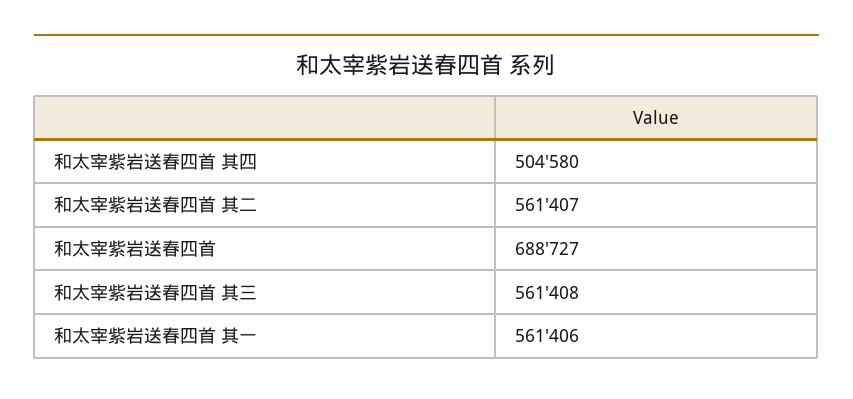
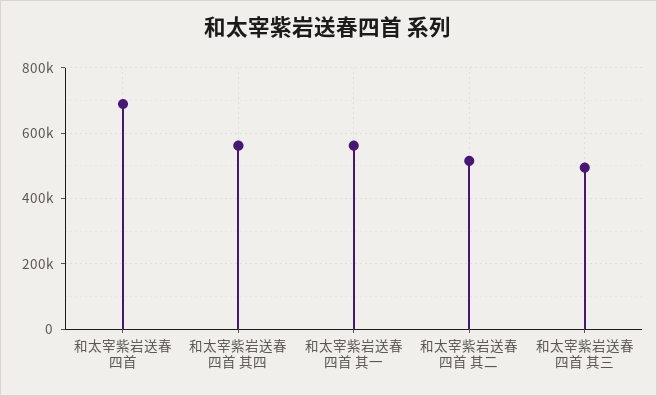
和太宰紫岩送春四首 其四: 504580 -> 560000
和太宰紫岩送春四首 其二: 561407 -> 520000
和太宰紫岩送春四首 其三: 561408 -> 500000

